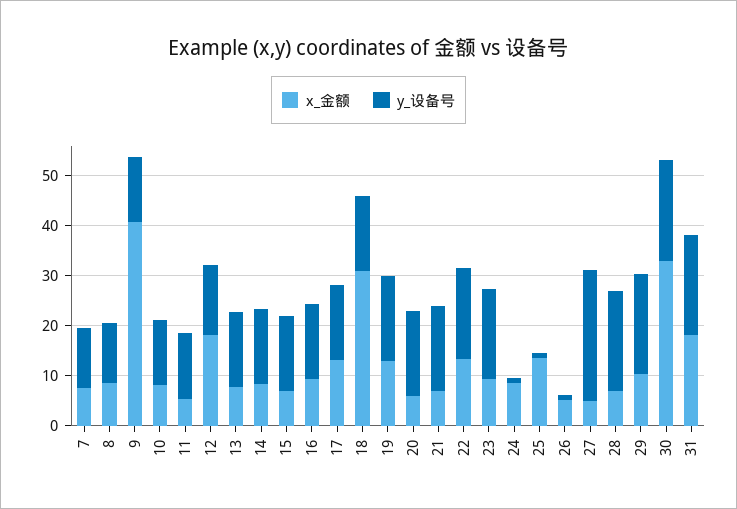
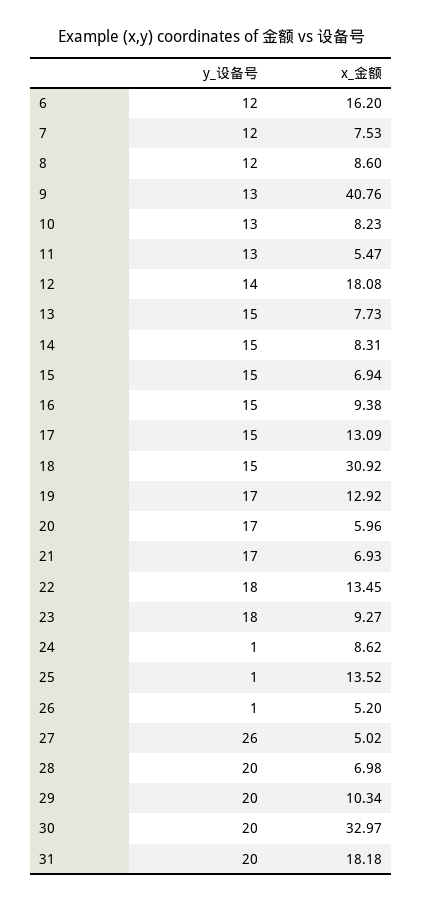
y_设备号, 6: none -> 12
x_金额, 6: none -> 16.2

